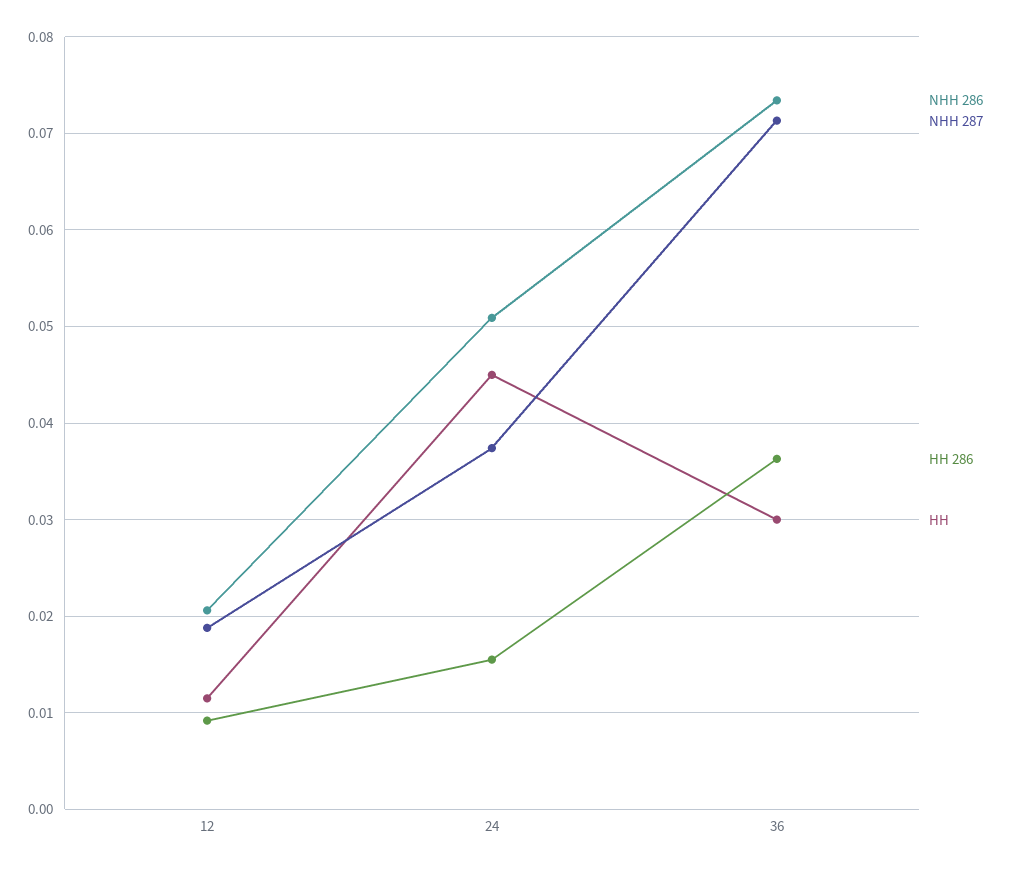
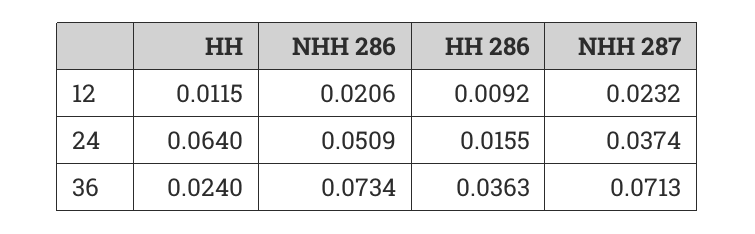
NHH 287, 12: 0.019 -> 0.0232
HH, 24: 0.045 -> 0.064
HH, 36: 0.03 -> 0.024

